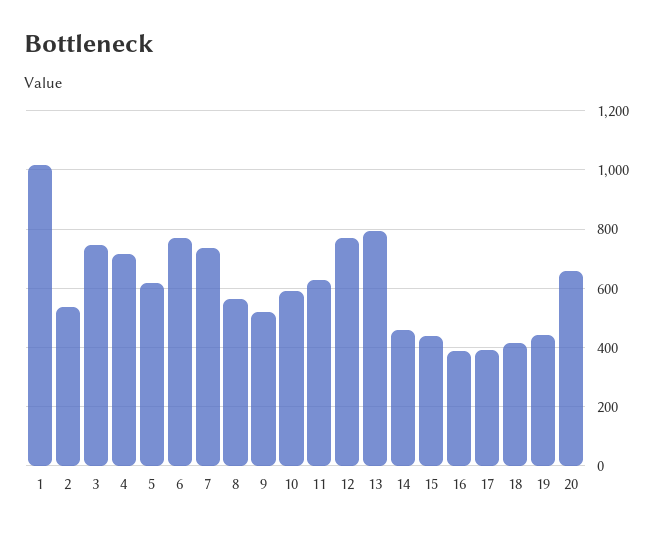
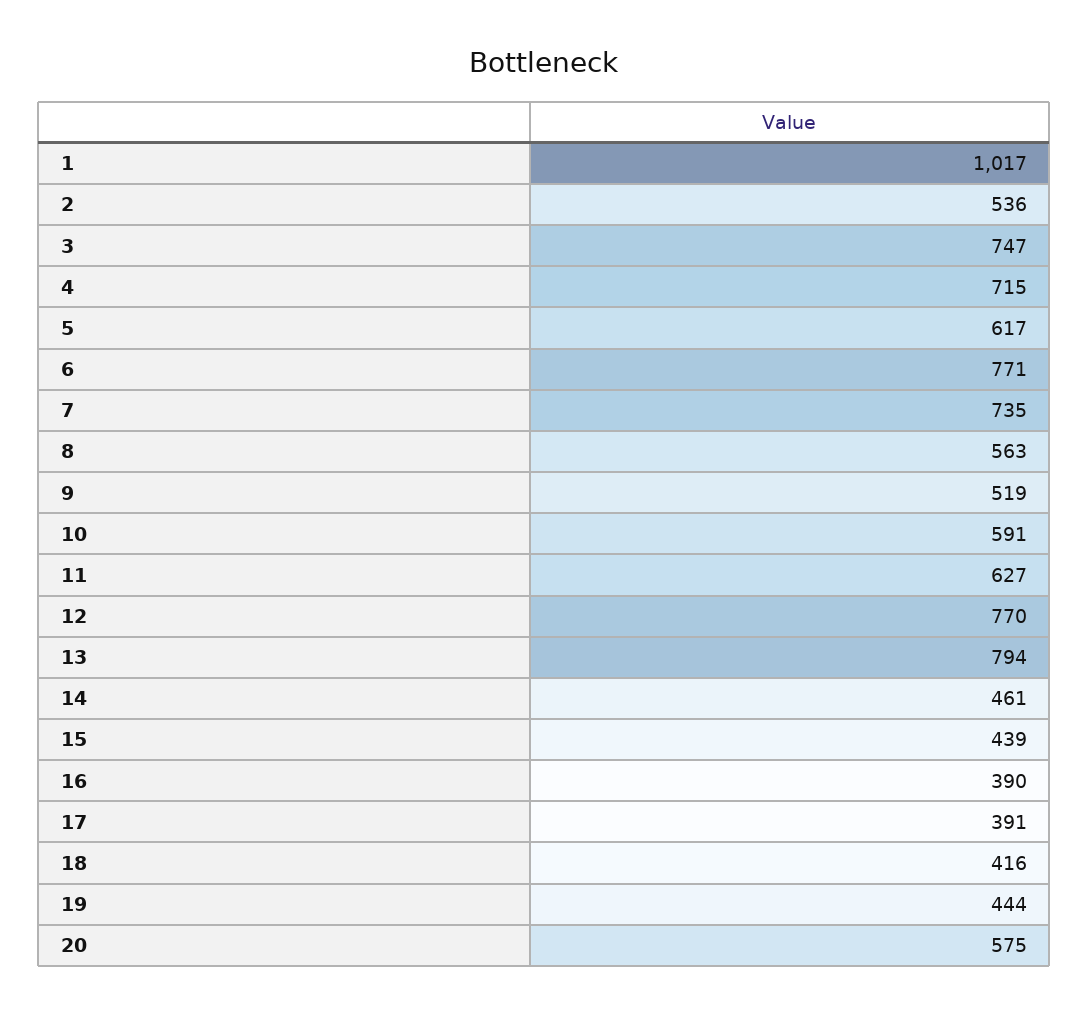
20: 650 -> 575

